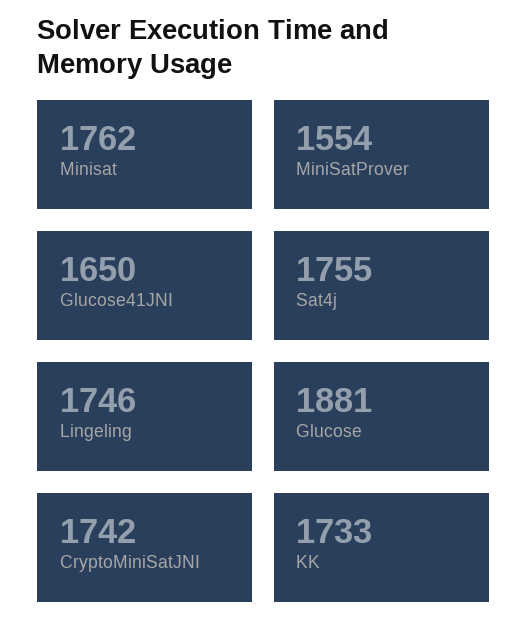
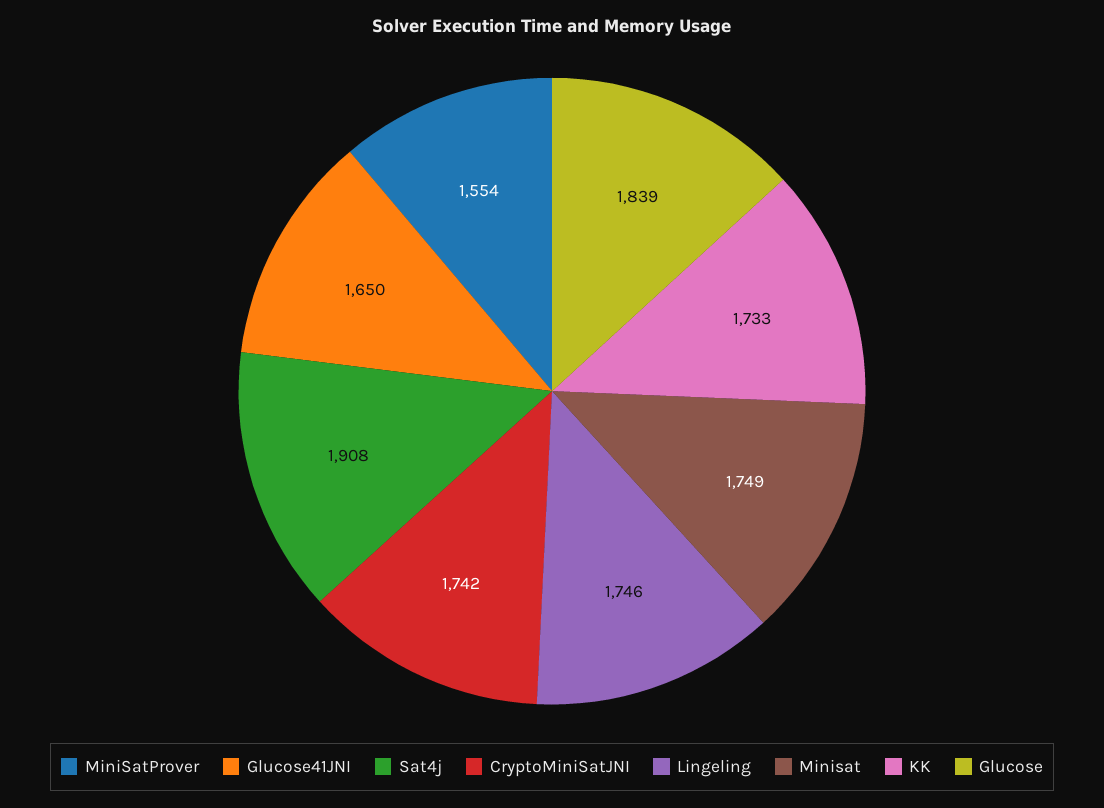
Minisat: 1762 -> 1749
Sat4j: 1755 -> 1908
Glucose: 1881 -> 1839

